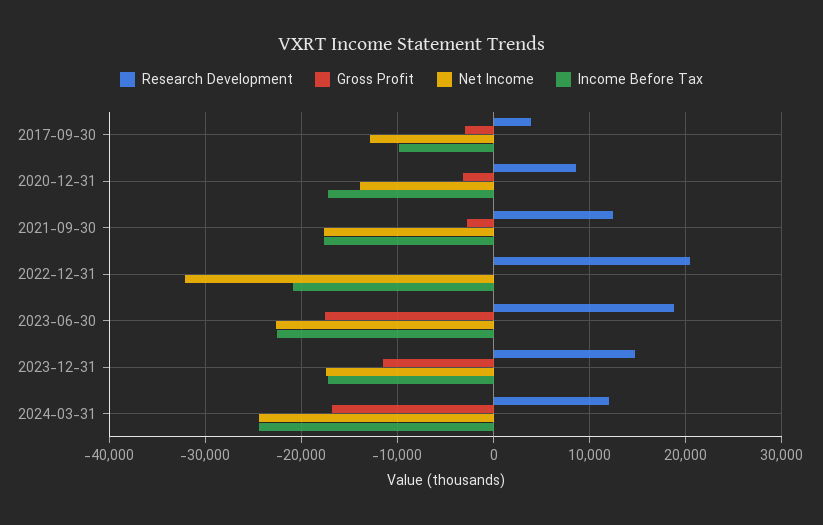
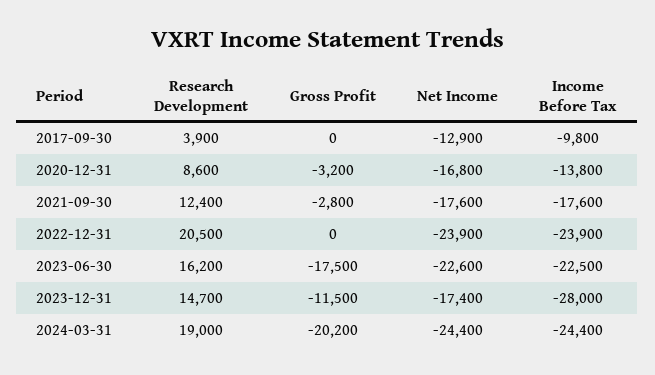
Gross Profit, 2017-09-30: -3000 -> 0
Net Income, 2020-12-31: -14000 -> -16800
Income Before Tax, 2020-12-31: -17000 -> -13800
Net Income, 2022-12-31: -32000 -> -23900
Income Before Tax, 2022-12-31: -21000 -> -23900
Research Development, 2023-06-30: 19000 -> 16200
Income Before Tax, 2023-12-31: -17000 -> -28000
Research Development, 2024-03-31: 12000 -> 19000
Gross Profit, 2024-03-31: -17000 -> -20200

